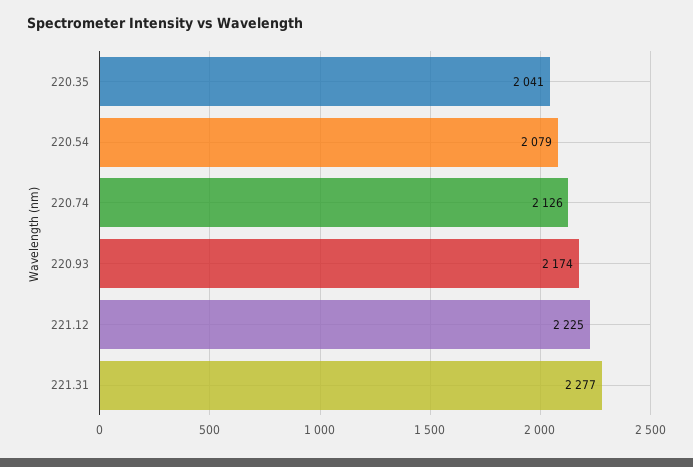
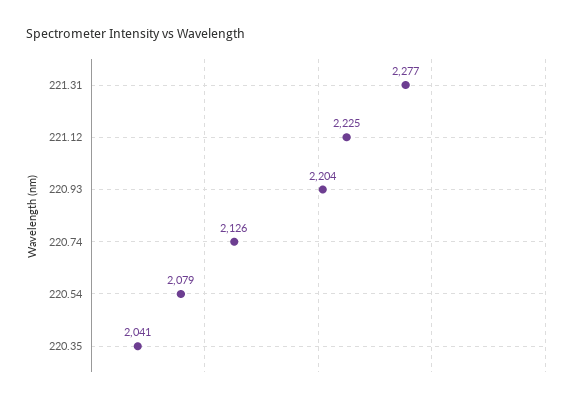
220.93: 2174 -> 2204

